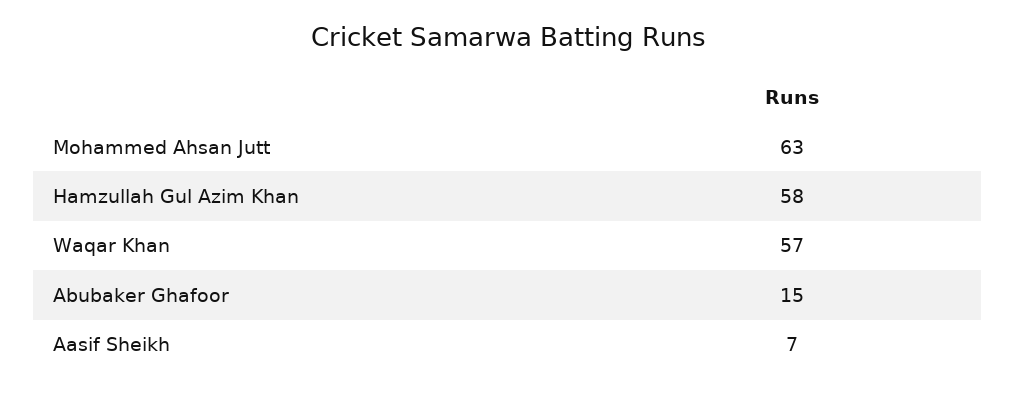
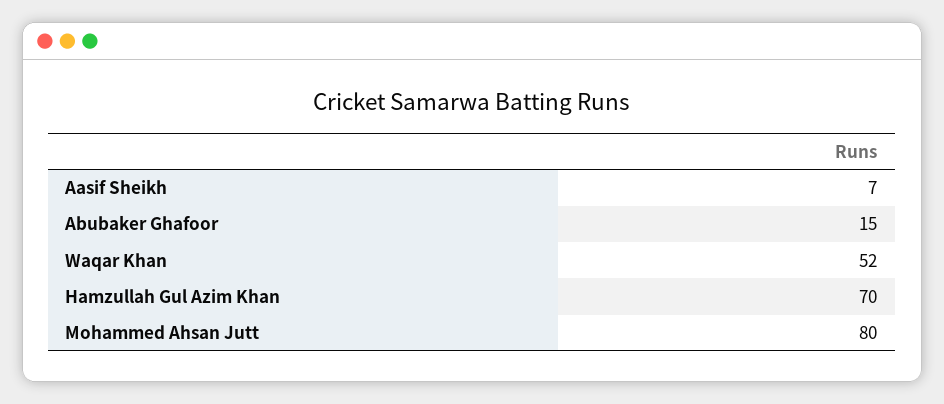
Mohammed Ahsan Jutt: 63 -> 80
Hamzullah Gul Azim Khan: 58 -> 70
Waqar Khan: 57 -> 52

